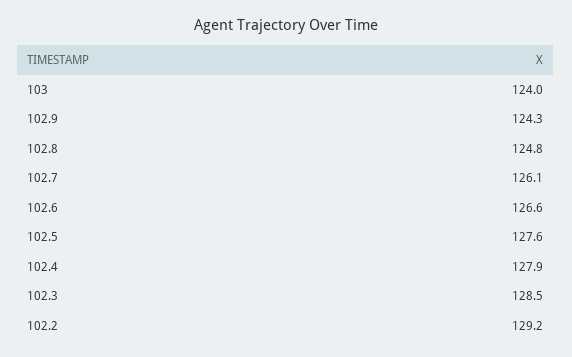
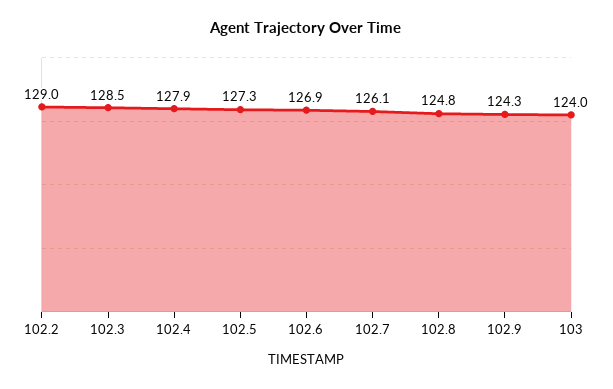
102.6: 126.6 -> 126.9
102.5: 127.6 -> 127.3
102.2: 129.2 -> 129

